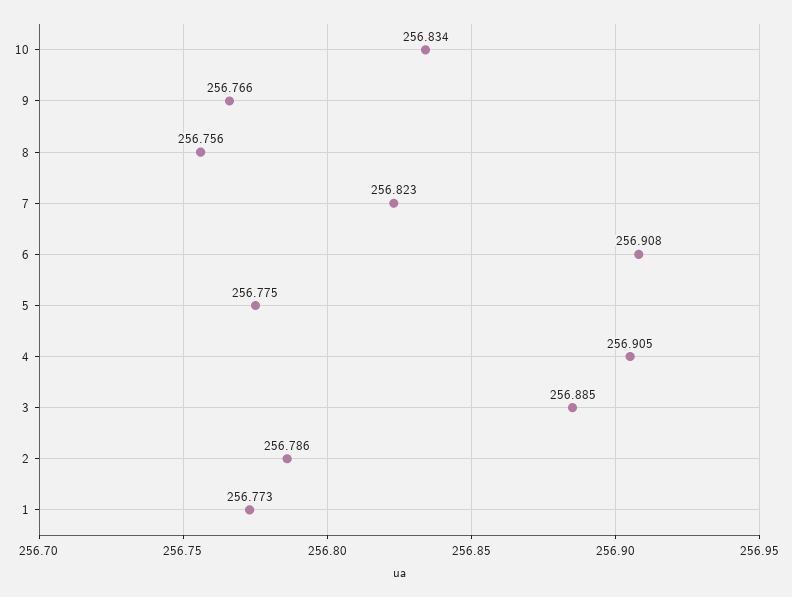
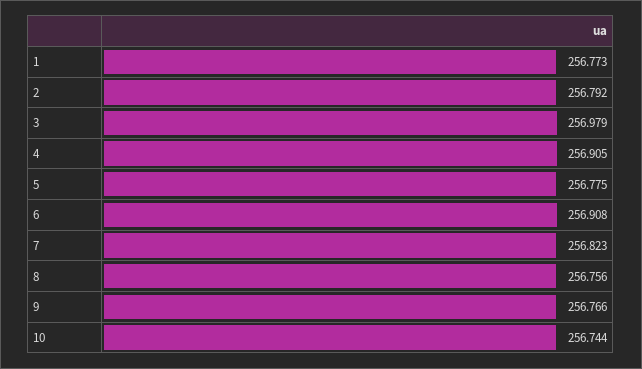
10: 256.834 -> 256.744
3: 256.885 -> 256.979
2: 256.786 -> 256.792

